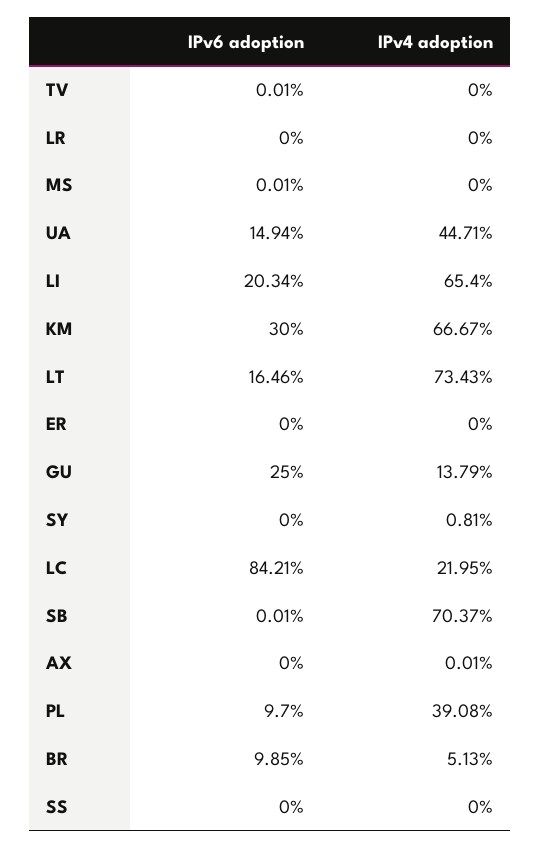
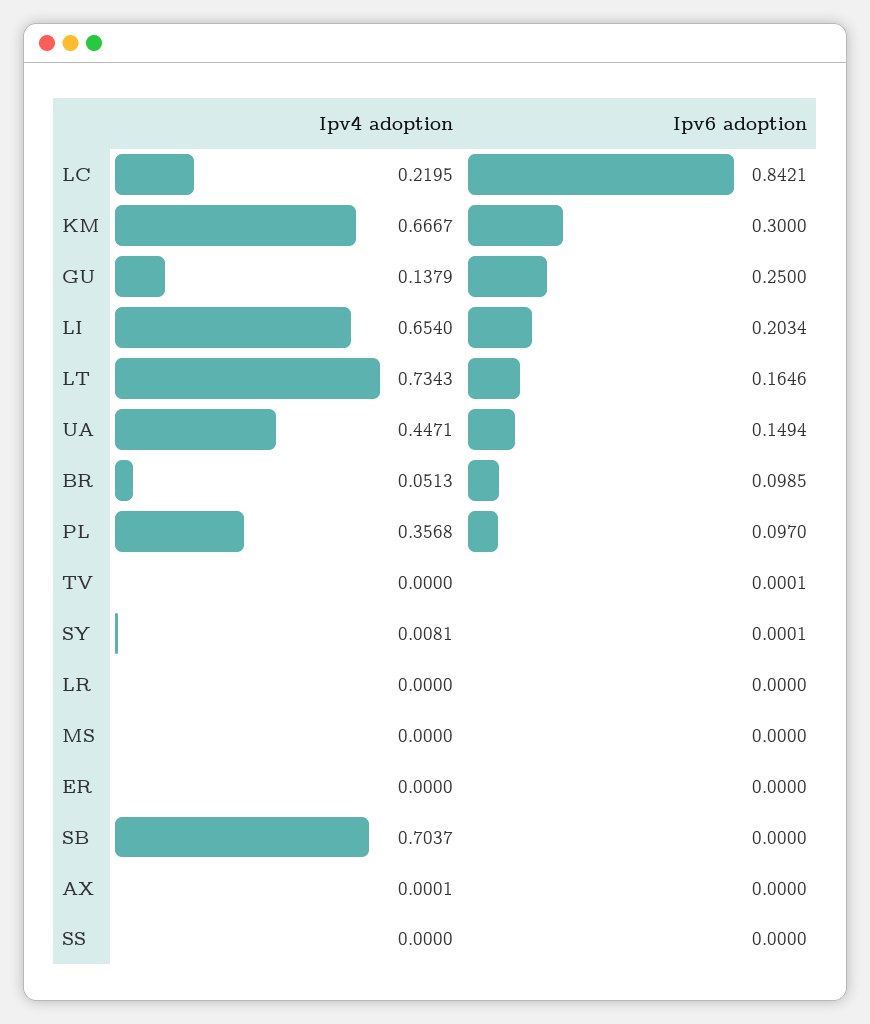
IPv6 adoption, MS: 0.0001 -> 0
IPv6 adoption, SY: 0 -> 0.0001
IPv6 adoption, SB: 0.0001 -> 0
IPv4 adoption, PL: 0.3908 -> 0.3568

